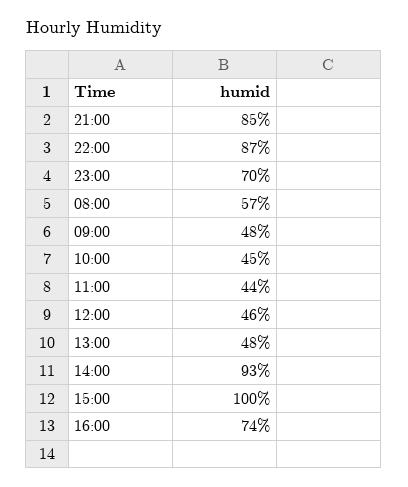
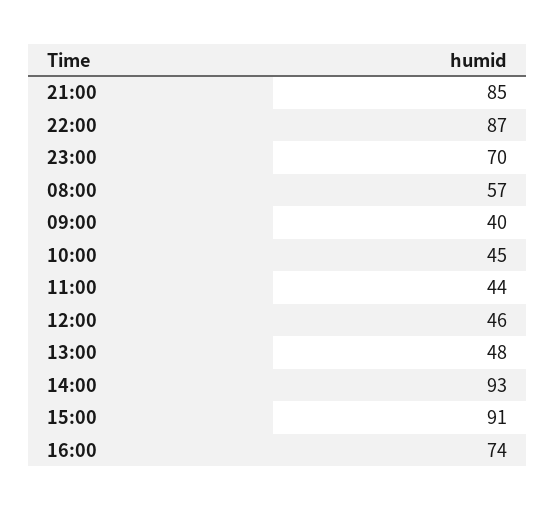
09:00: 48 -> 40
15:00: 100 -> 91

